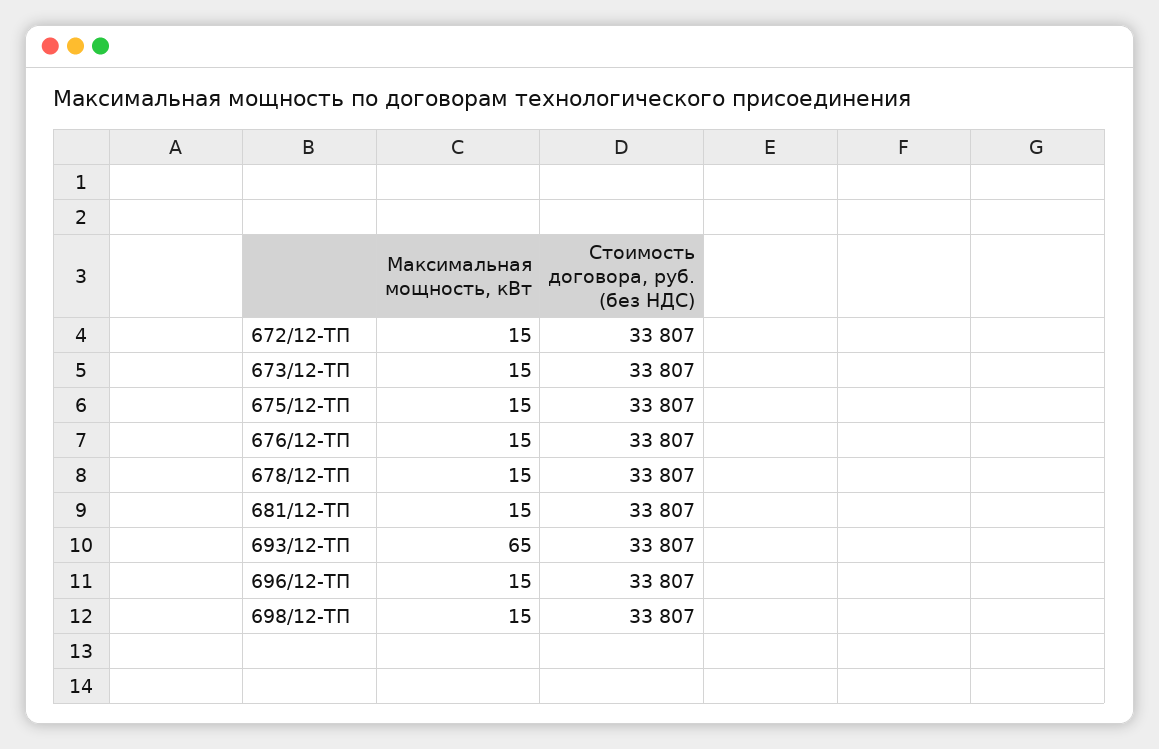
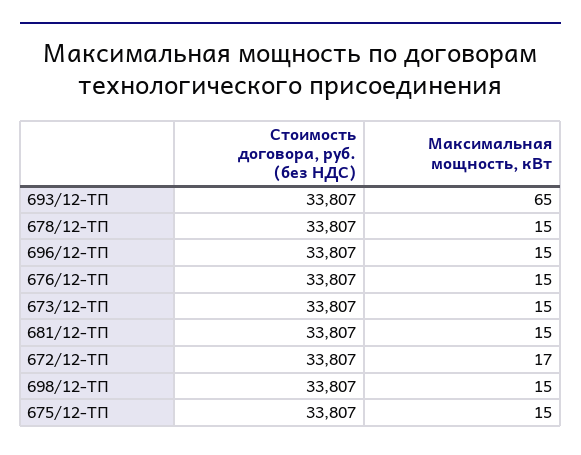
Максимальная мощность, кВт, 672/12-ТП: 15 -> 17

